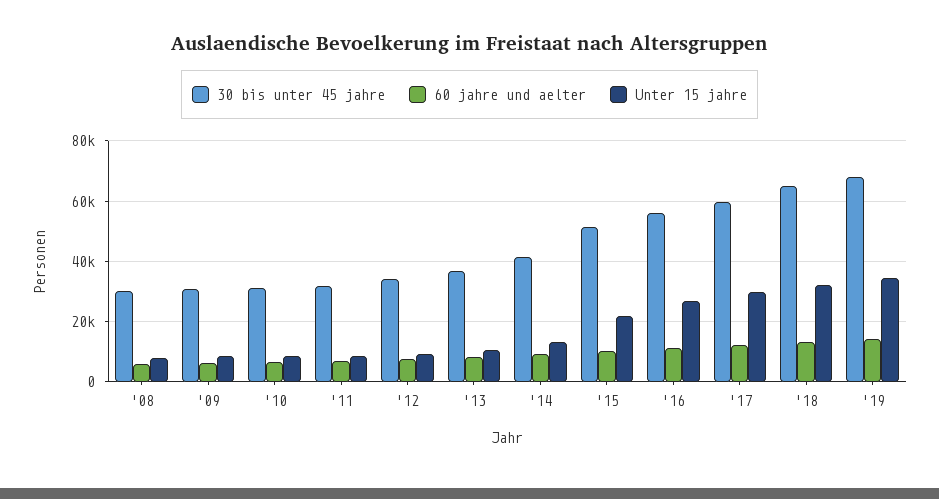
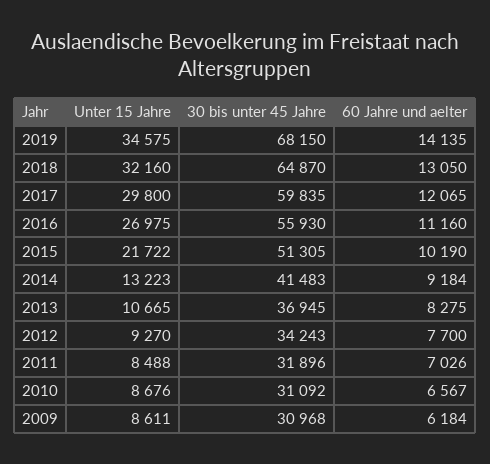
30 bis unter 45 jahre, '08: 30000 -> none
60 jahre und aelter, '08: 6000 -> none
Unter 15 jahre, '08: 8000 -> none

